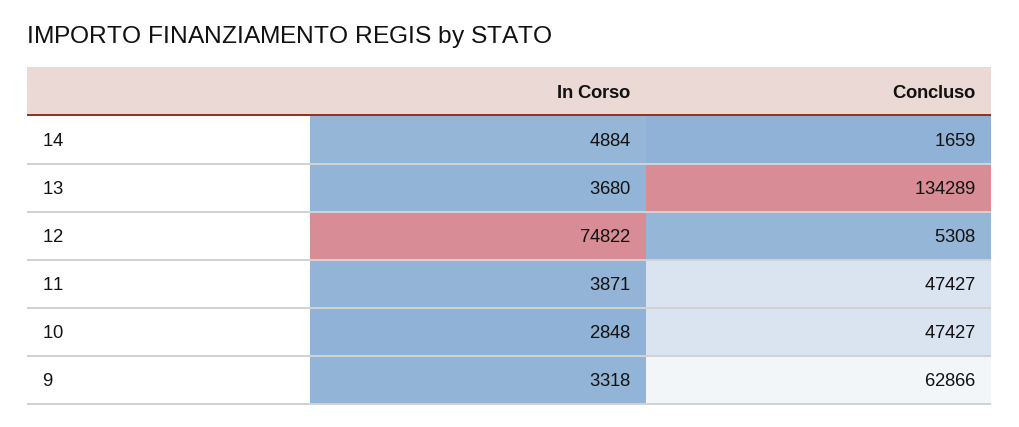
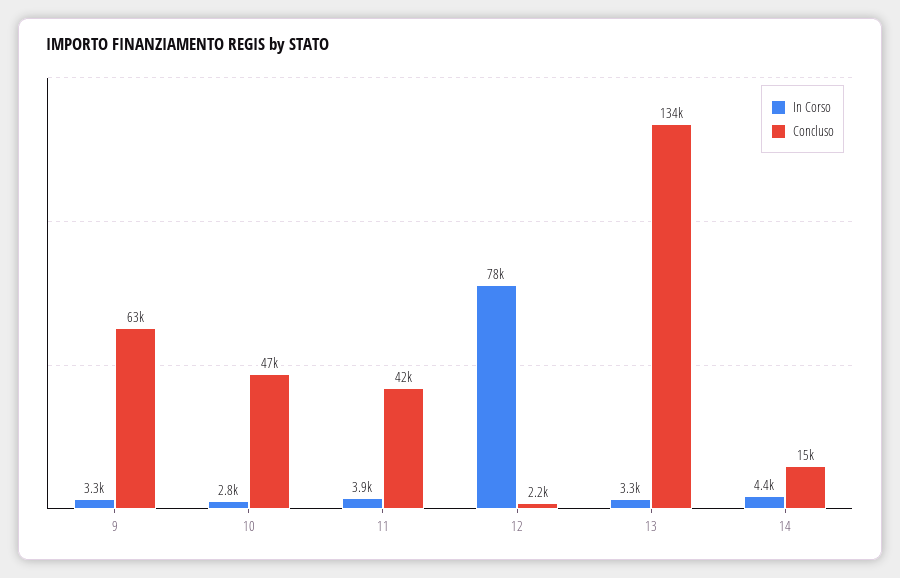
In Corso, 14: 4884 -> 4400
Concluso, 14: 1659 -> 15000
In Corso, 13: 3680 -> 3300
In Corso, 12: 74822 -> 78000
Concluso, 12: 5308 -> 2200
Concluso, 11: 47427 -> 42000

